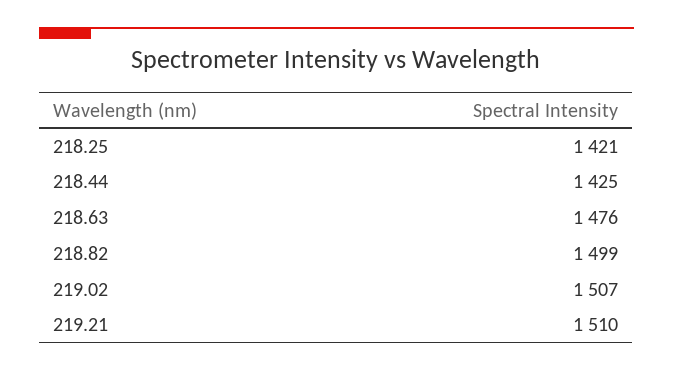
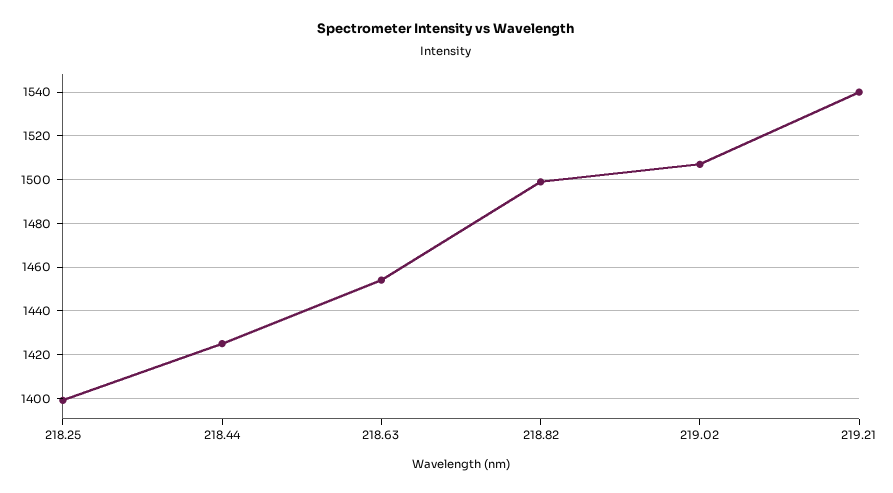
218.25: 1421 -> 1400
218.63: 1476 -> 1455
219.21: 1510 -> 1540

